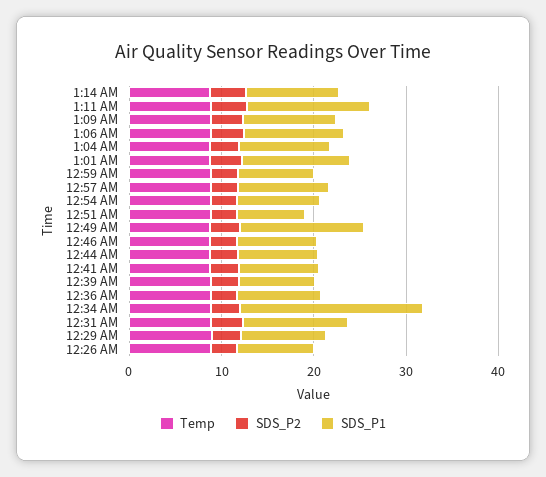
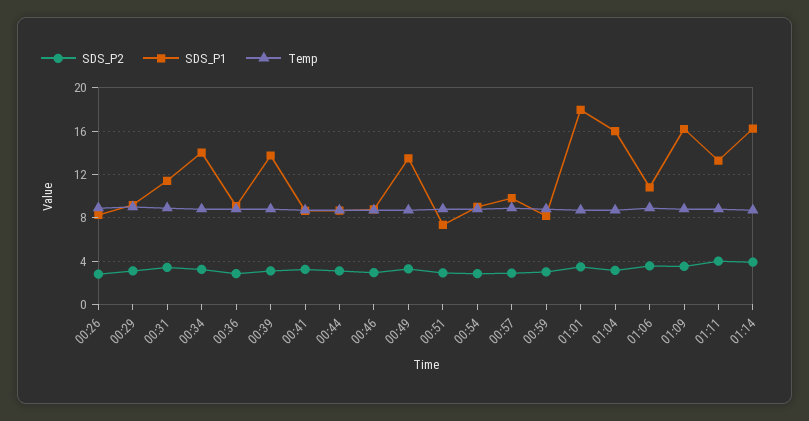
SDS_P1, 1:14 AM: 10 -> 16
SDS_P1, 1:09 AM: 10 -> 16
SDS_P1, 1:04 AM: 10 -> 16
SDS_P1, 1:01 AM: 12 -> 18
SDS_P1, 12:39 AM: 8 -> 14
SDS_P1, 12:34 AM: 20 -> 14

